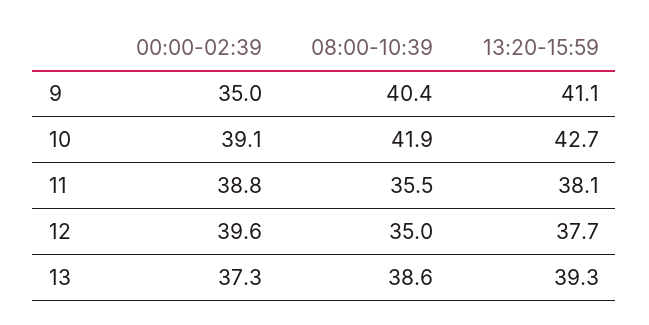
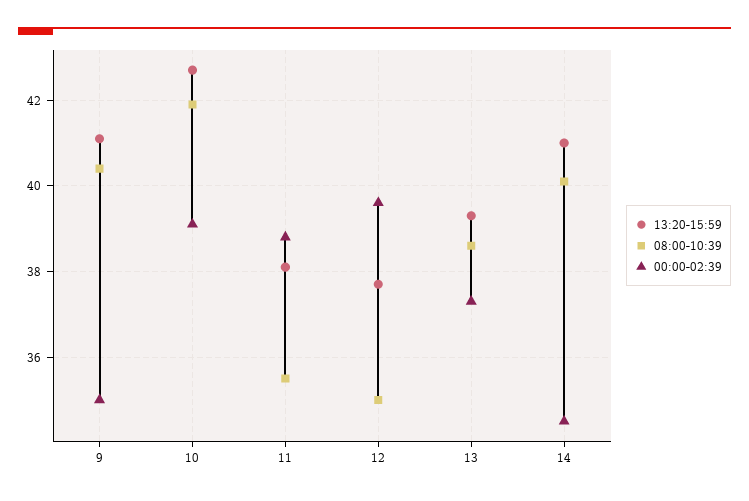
13:20-15:59, 14: none -> 41
08:00-10:39, 14: none -> 40
00:00-02:39, 14: none -> 34.5

